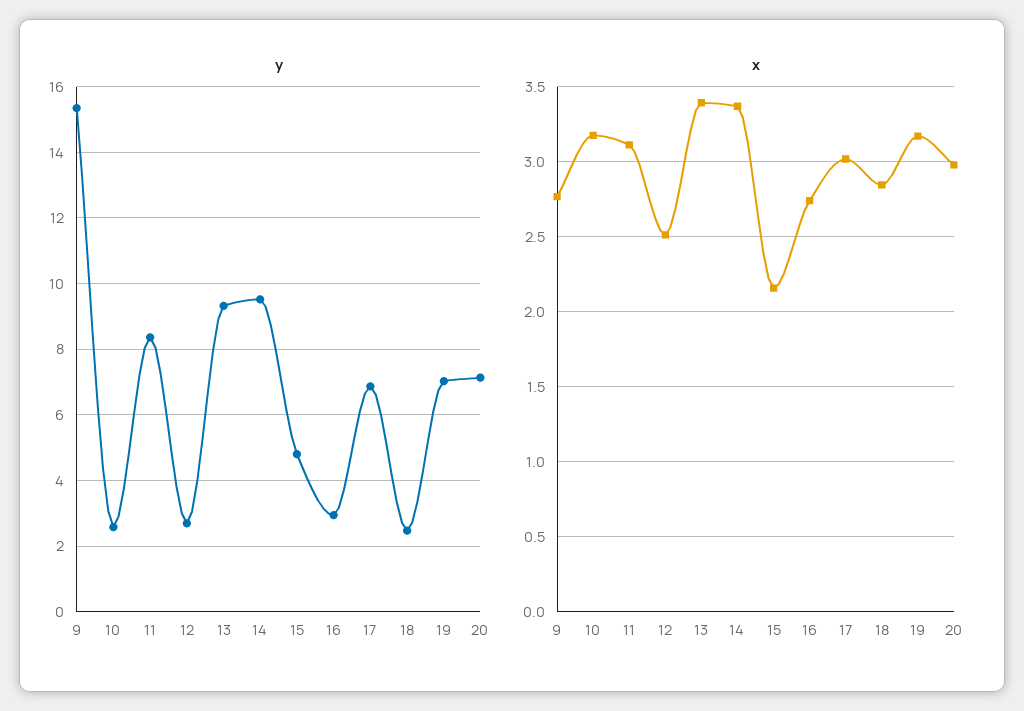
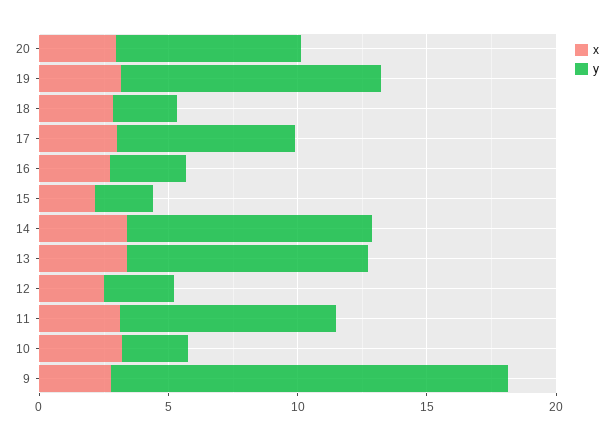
y, 15: 4.8 -> 2
y, 19: 7 -> 10

